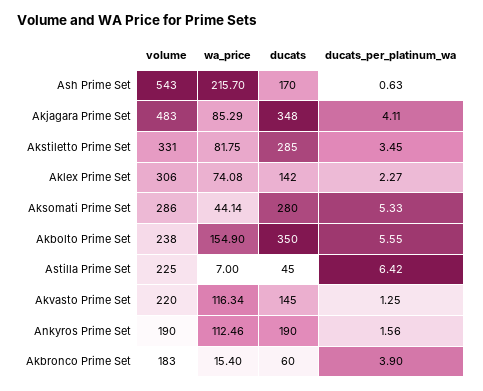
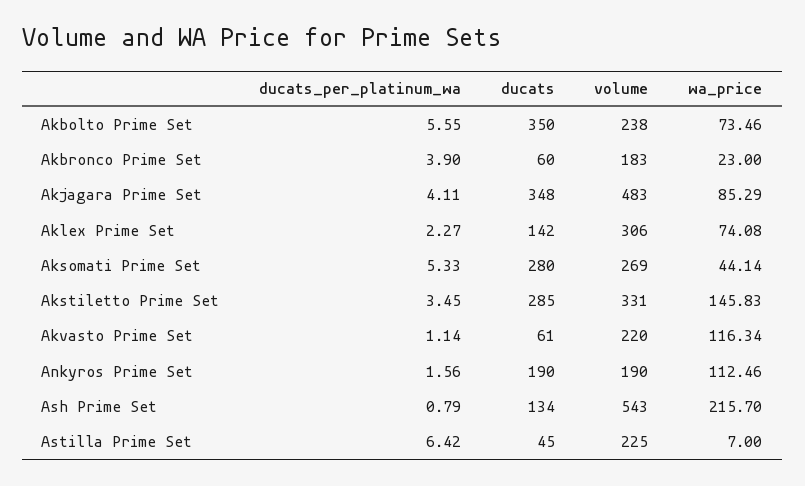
ducats, Ash Prime Set: 170 -> 134
ducats_per_platinum_wa, Ash Prime Set: 0.63 -> 0.79
wa_price, Akstiletto Prime Set: 81.75 -> 145.83
volume, Aksomati Prime Set: 286 -> 269
wa_price, Akbolto Prime Set: 154.9 -> 73.46
ducats, Akvasto Prime Set: 145 -> 61
ducats_per_platinum_wa, Akvasto Prime Set: 1.25 -> 1.14
wa_price, Akbronco Prime Set: 15.4 -> 23

